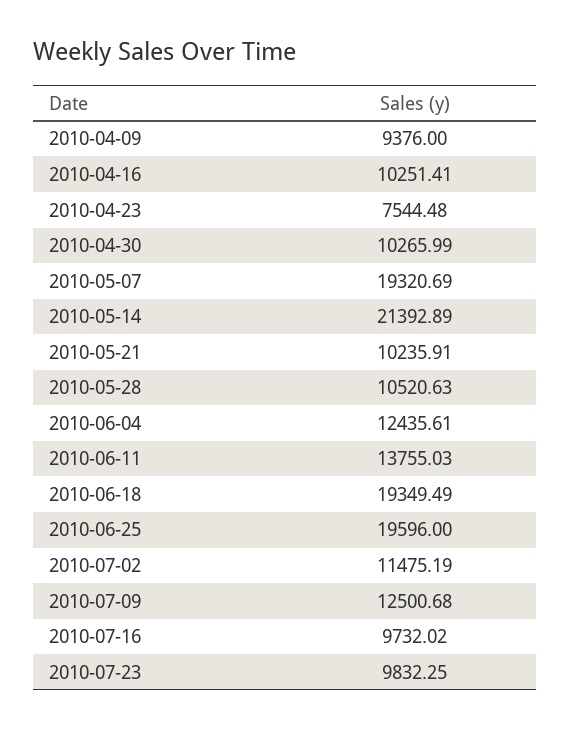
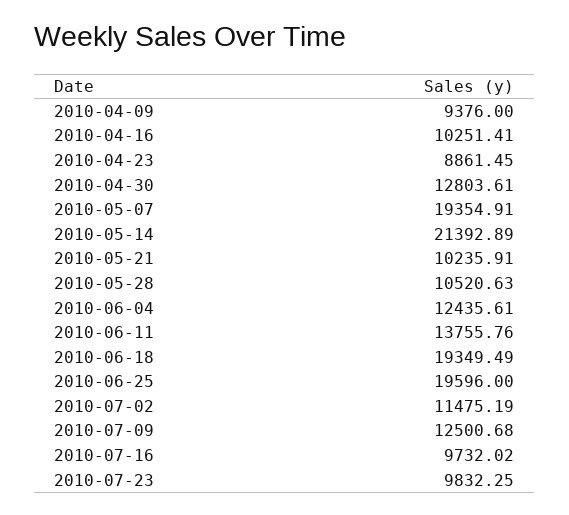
2010-04-23: 7544.48 -> 8861.45
2010-04-30: 10265.99 -> 12803.61
2010-05-07: 19320.69 -> 19354.91
2010-06-11: 13755.03 -> 13755.76

